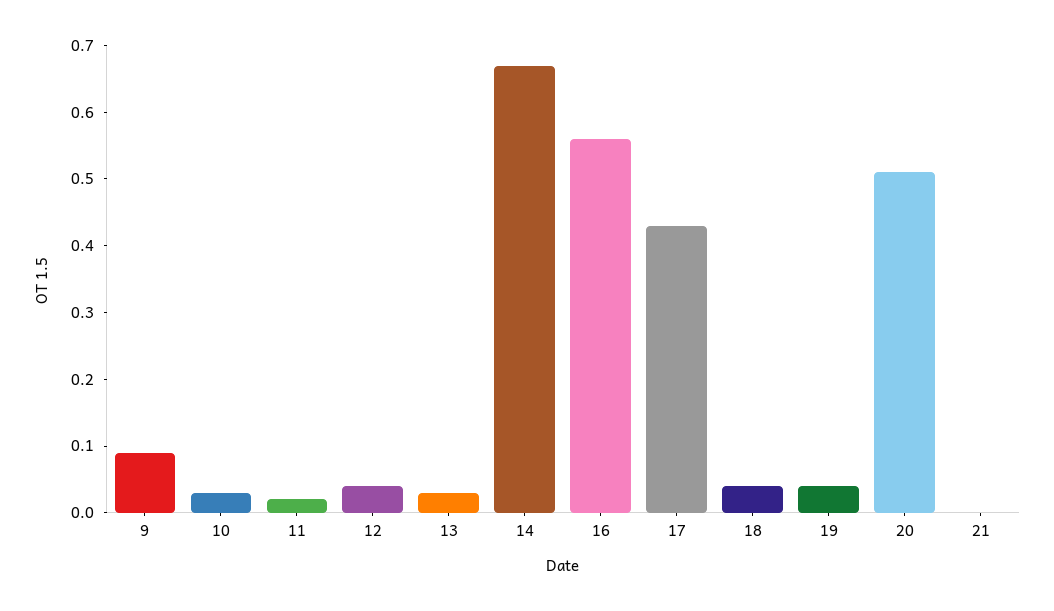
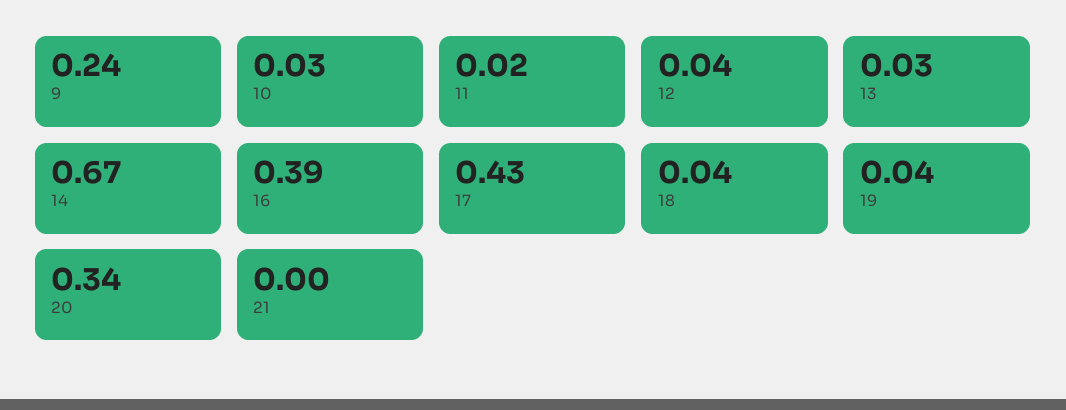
9: 0.1 -> 0.24
16: 0.55 -> 0.39
20: 0.5 -> 0.34

